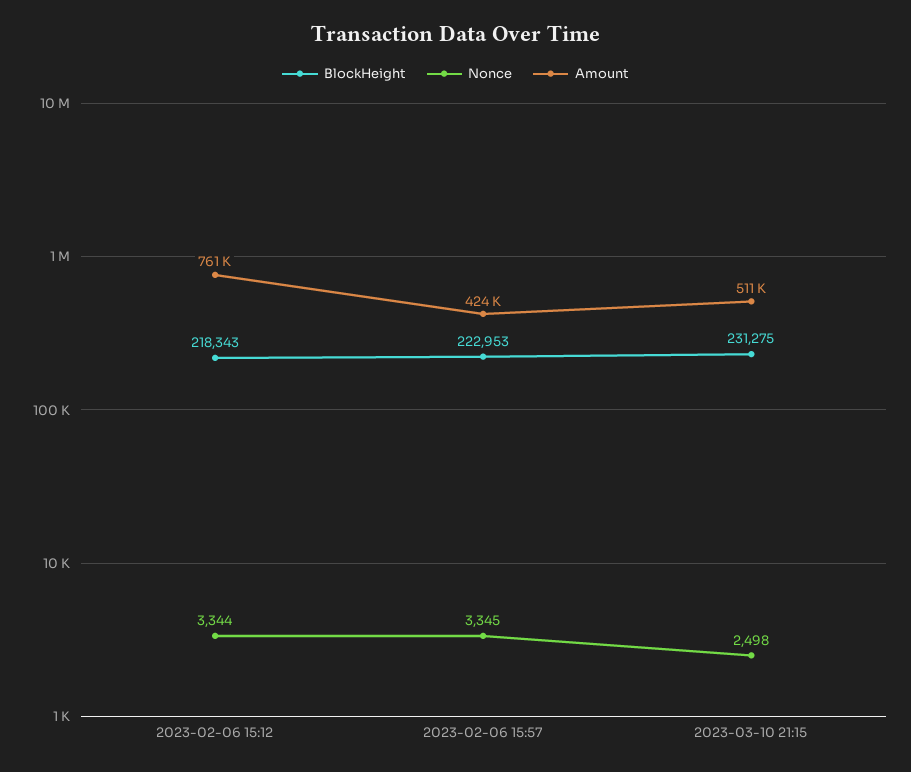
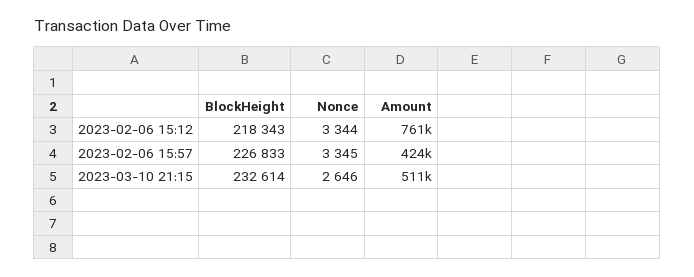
BlockHeight, 2023-02-06 15:57: 222953 -> 226833
BlockHeight, 2023-03-10 21:15: 231275 -> 232614
Nonce, 2023-03-10 21:15: 2498 -> 2646

